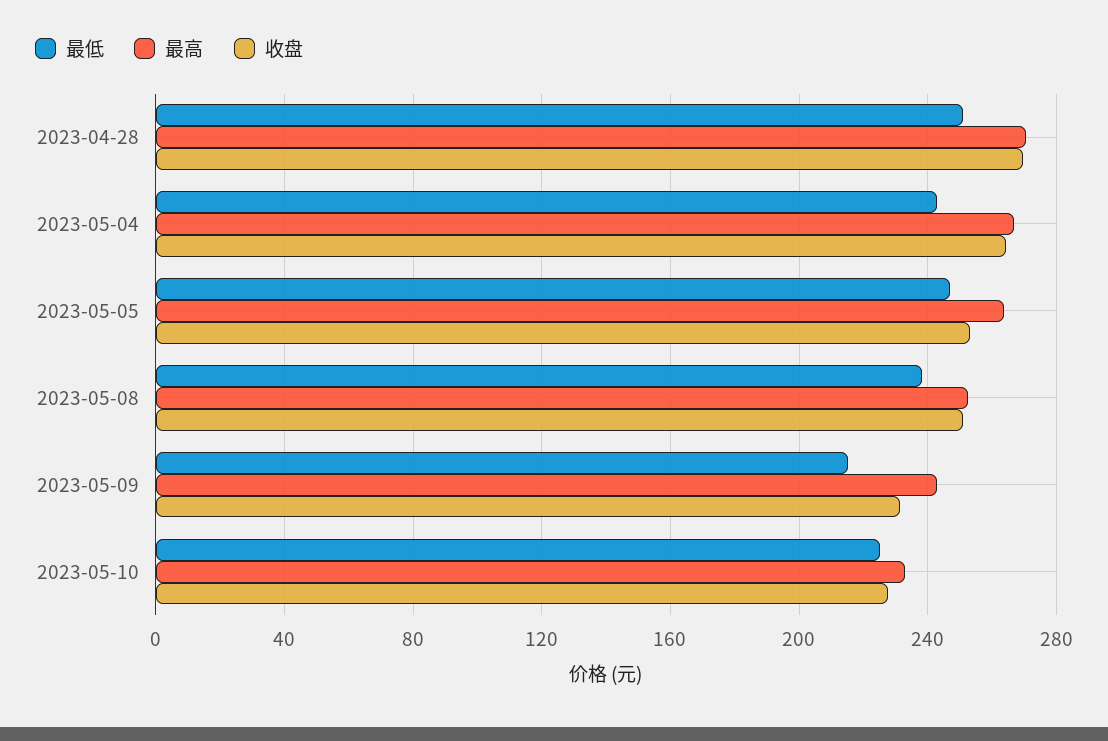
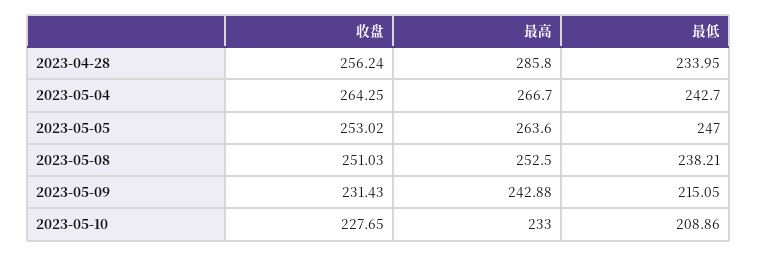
最低, 2023-04-28: 250 -> 233.95
最高, 2023-04-28: 270 -> 285.8
收盘, 2023-04-28: 270 -> 256.24
最低, 2023-05-10: 225 -> 208.86

